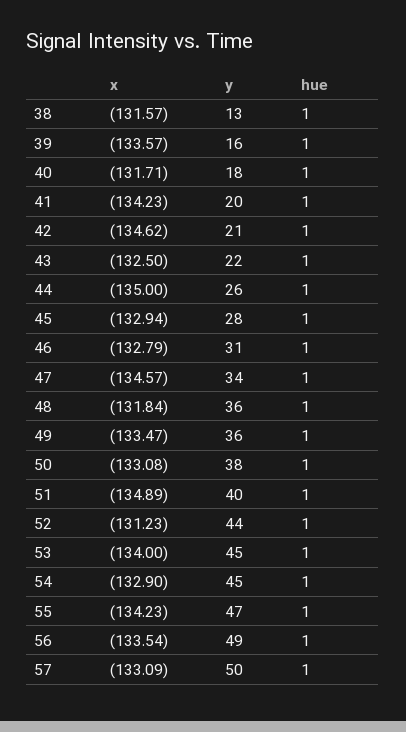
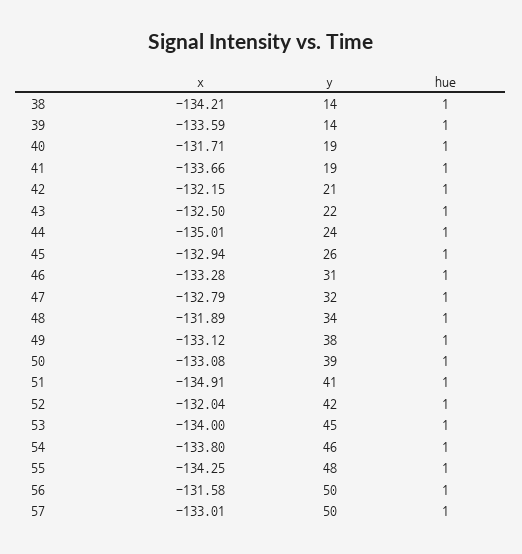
x, 38: -131.57 -> -134.21
y, 38: 13 -> 14
x, 39: -133.57 -> -133.59
y, 39: 16 -> 14
y, 40: 18 -> 19
x, 41: -134.23 -> -133.66
y, 41: 20 -> 19
x, 42: -134.62 -> -132.15
x, 44: -135 -> -135.01
y, 44: 26 -> 24
y, 45: 28 -> 26
x, 46: -132.79 -> -133.28
x, 47: -134.57 -> -132.79
y, 47: 34 -> 32
x, 48: -131.84 -> -131.89
y, 48: 36 -> 34
x, 49: -133.47 -> -133.12
y, 49: 36 -> 38
y, 50: 38 -> 39
x, 51: -134.89 -> -134.91
y, 51: 40 -> 41
x, 52: -131.23 -> -132.04
y, 52: 44 -> 42
x, 54: -132.9 -> -133.8
y, 54: 45 -> 46
x, 55: -134.23 -> -134.25
y, 55: 47 -> 48
x, 56: -133.54 -> -131.58
y, 56: 49 -> 50
x, 57: -133.09 -> -133.01

